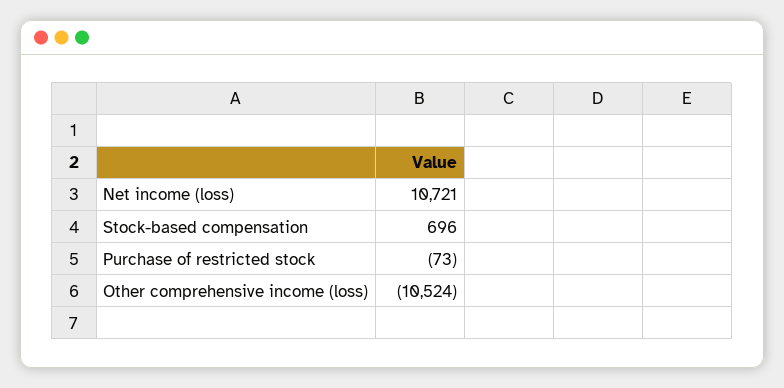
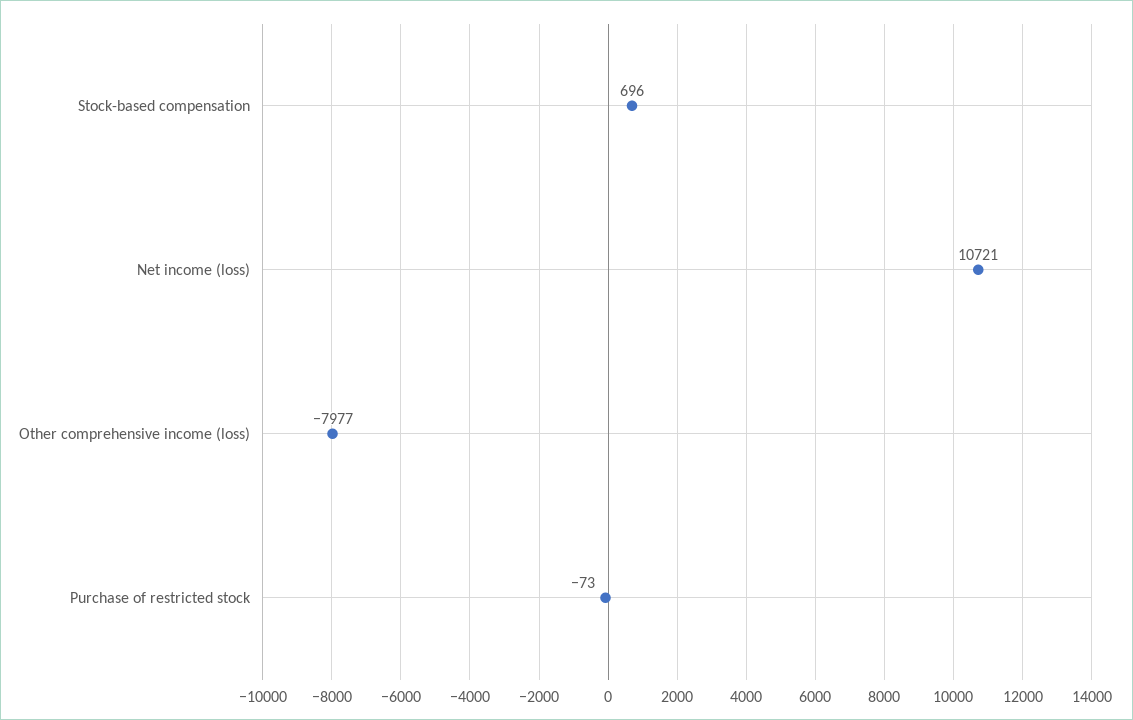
Other comprehensive income (loss): -10524 -> -7977

